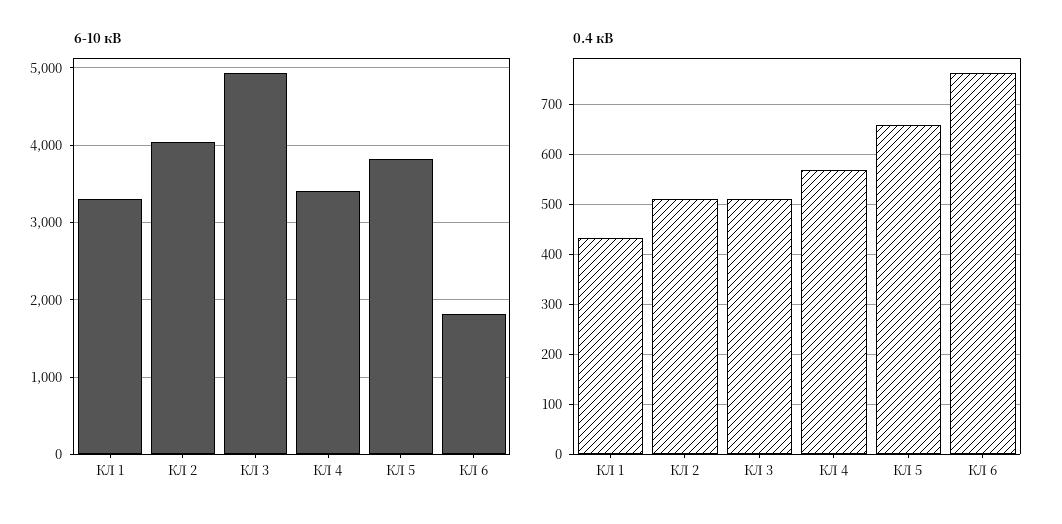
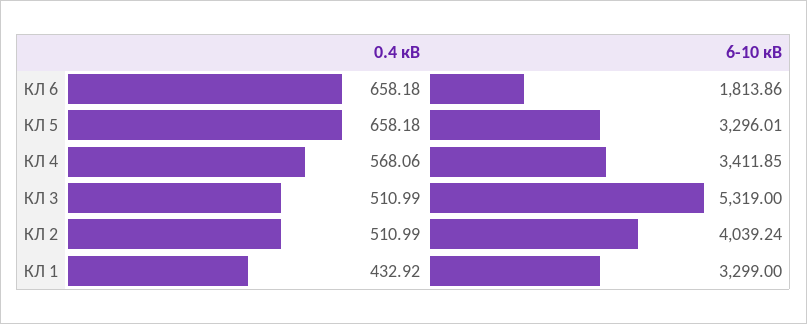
6-10 кВ, КЛ 3: 4900 -> 5319
6-10 кВ, КЛ 5: 3800 -> 3296.01
0.4 кВ, КЛ 6: 760 -> 658.18

